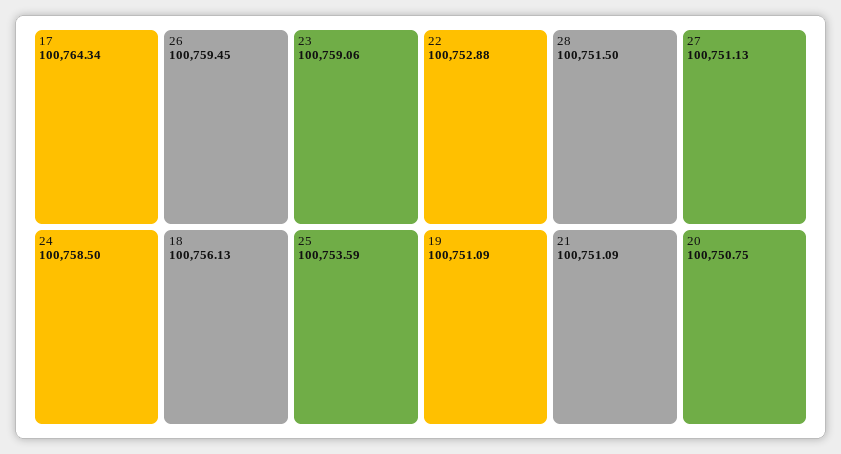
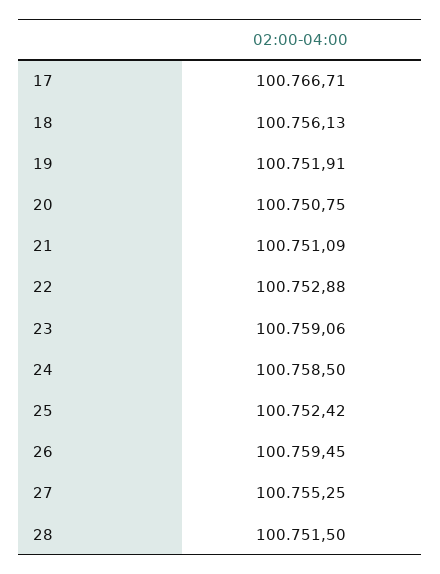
17: 100764.34 -> 100766.71
25: 100753.59 -> 100752.42
27: 100751.13 -> 100755.25
19: 100751.09 -> 100751.91

